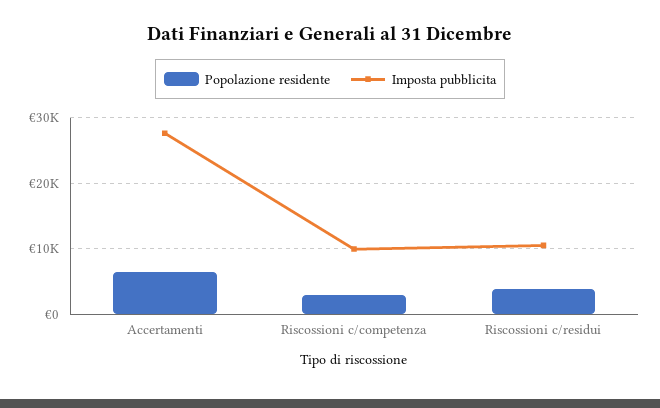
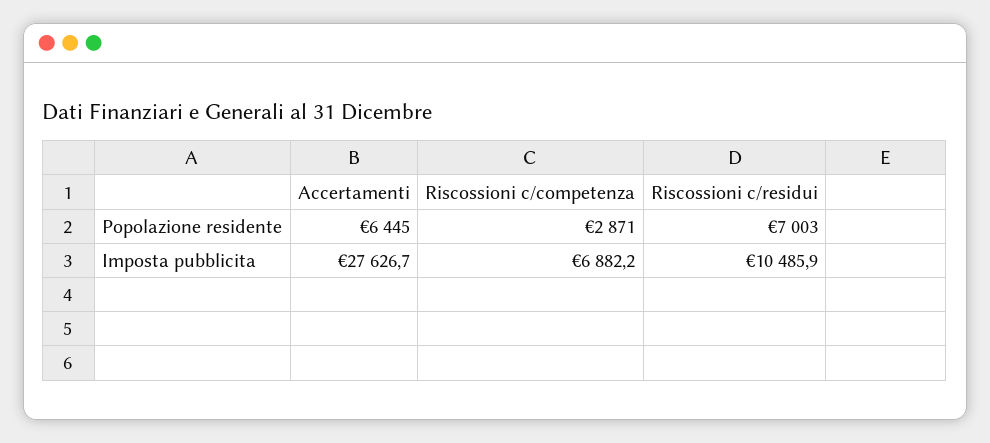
Imposta pubblicita, Riscossioni c/competenza: 10000 -> 6882.2
Popolazione residente, Riscossioni c/residui: 4000 -> 7003

